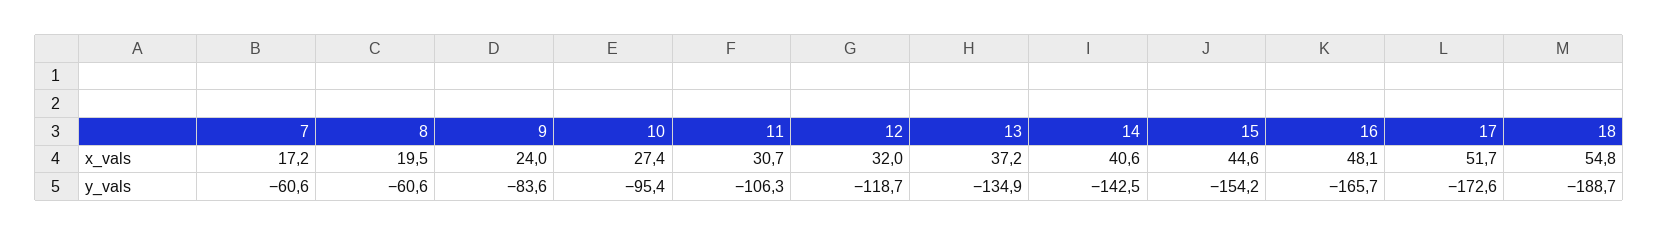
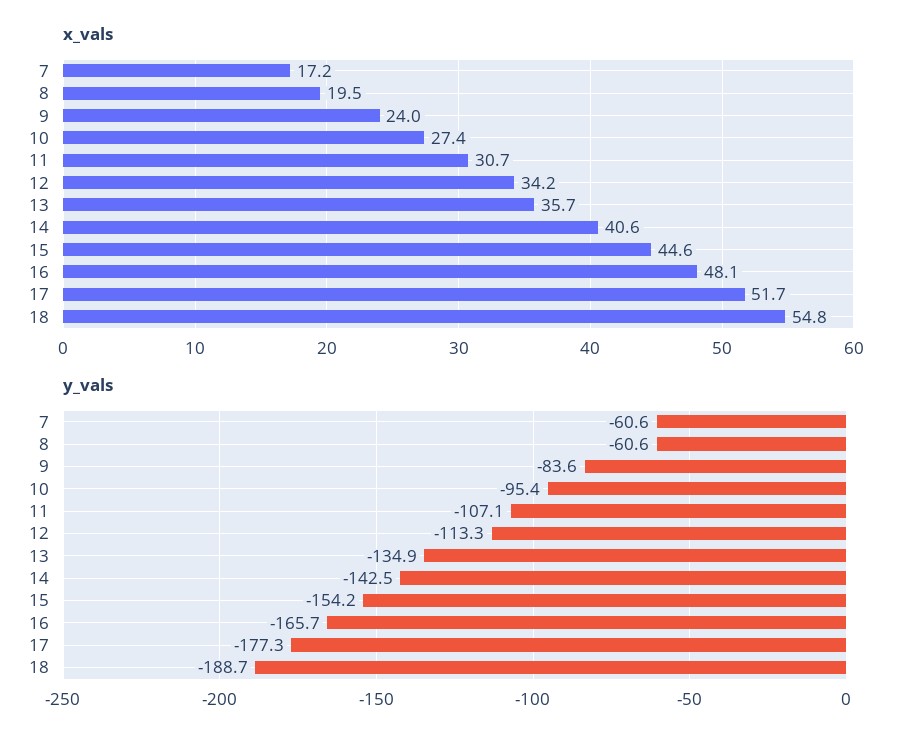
x_vals, 12: 32 -> 34.2
x_vals, 13: 37.2 -> 35.7
y_vals, 11: -106.3 -> -107.1
y_vals, 12: -118.7 -> -113.3
y_vals, 17: -172.6 -> -177.3

